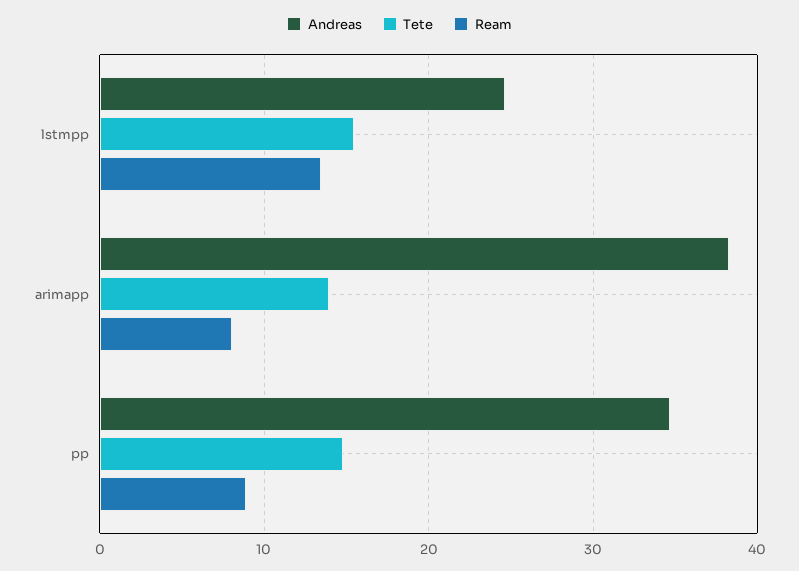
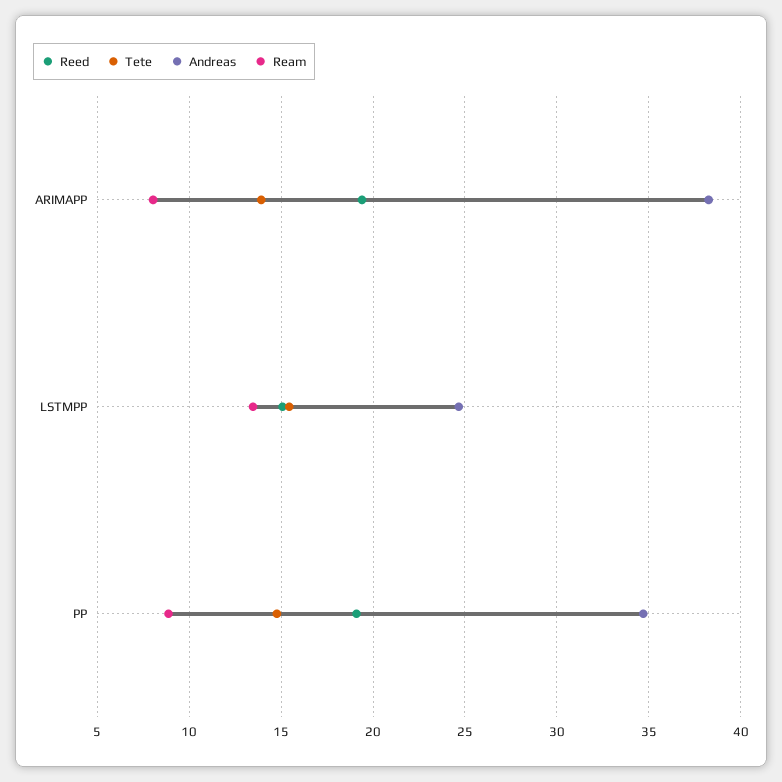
Reed, arimapp: none -> 19.5
Reed, lstmpp: none -> 15
Reed, pp: none -> 19

